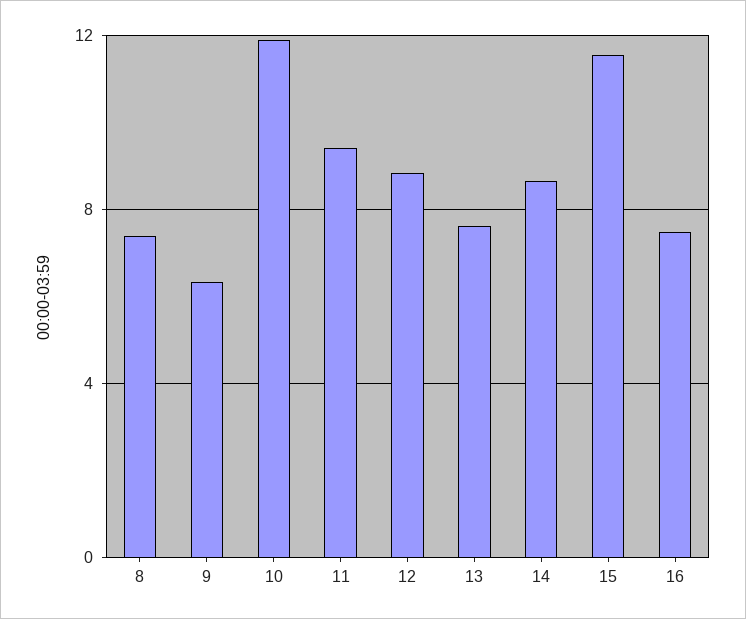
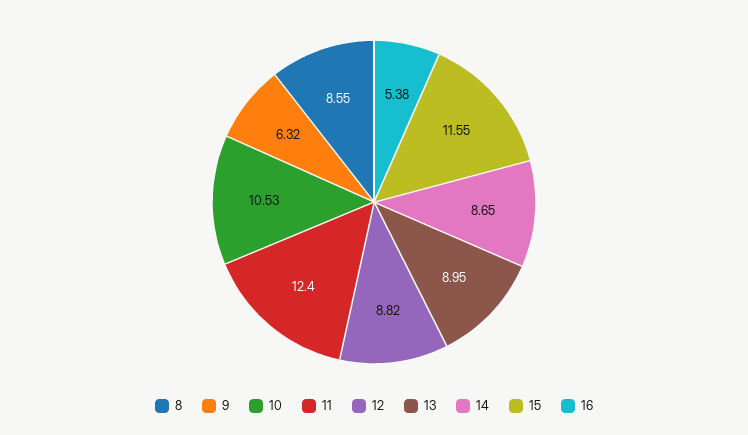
8: 7.5 -> 8.55
10: 12 -> 10.53
11: 9.5 -> 12.4
13: 7.5 -> 8.95
16: 7.5 -> 5.38

